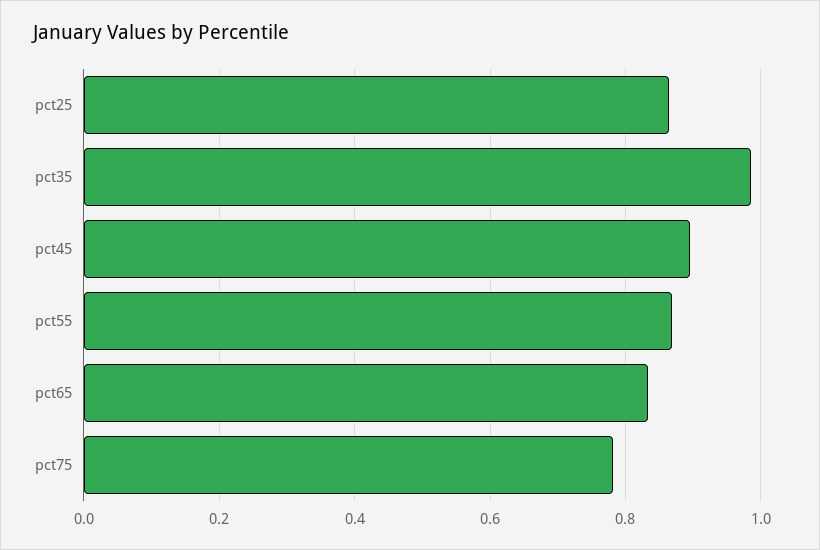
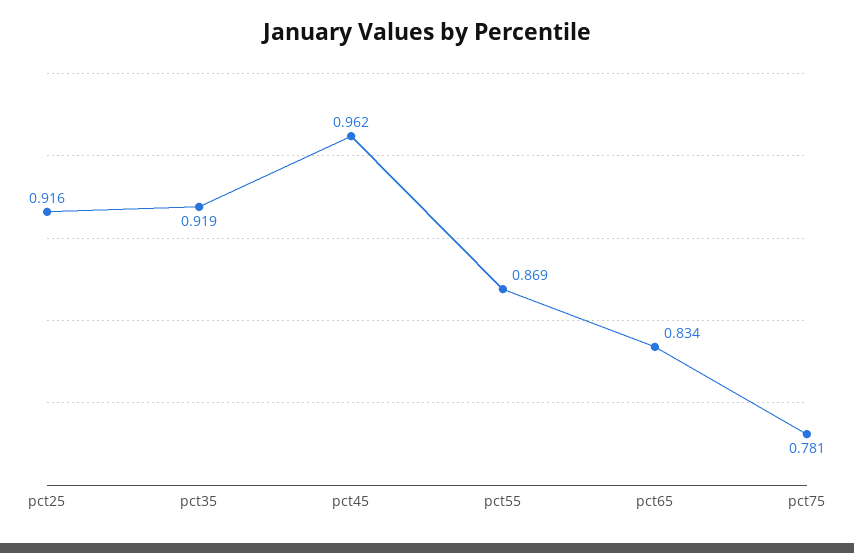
pct25: 0.86 -> 0.916
pct35: 0.98 -> 0.919
pct45: 0.9 -> 0.962

